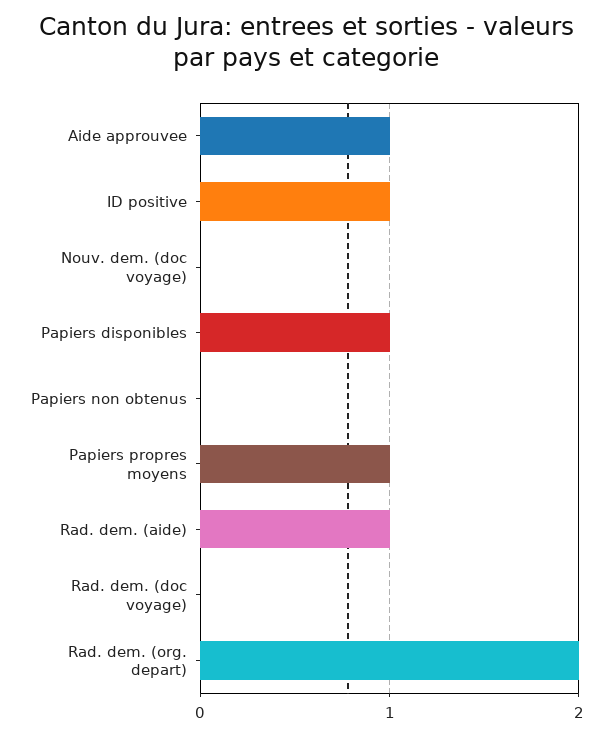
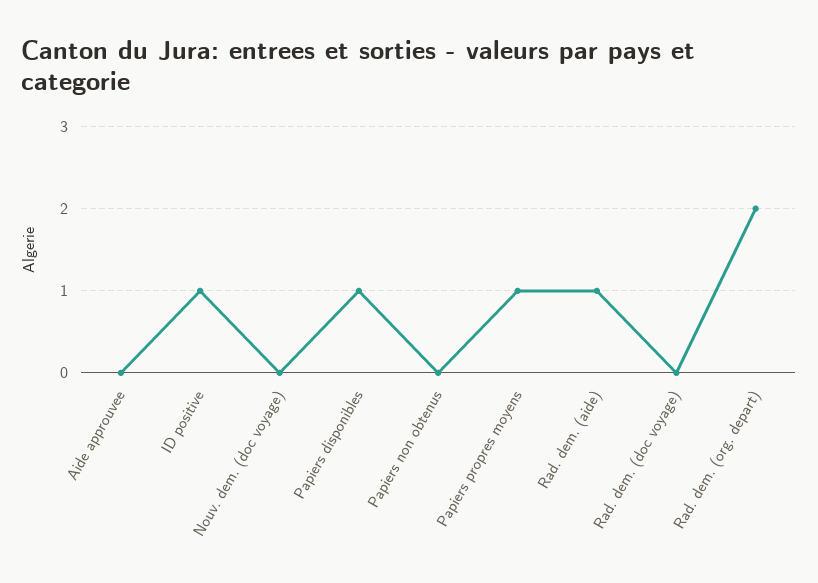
Aide approuvee: 1 -> 0

